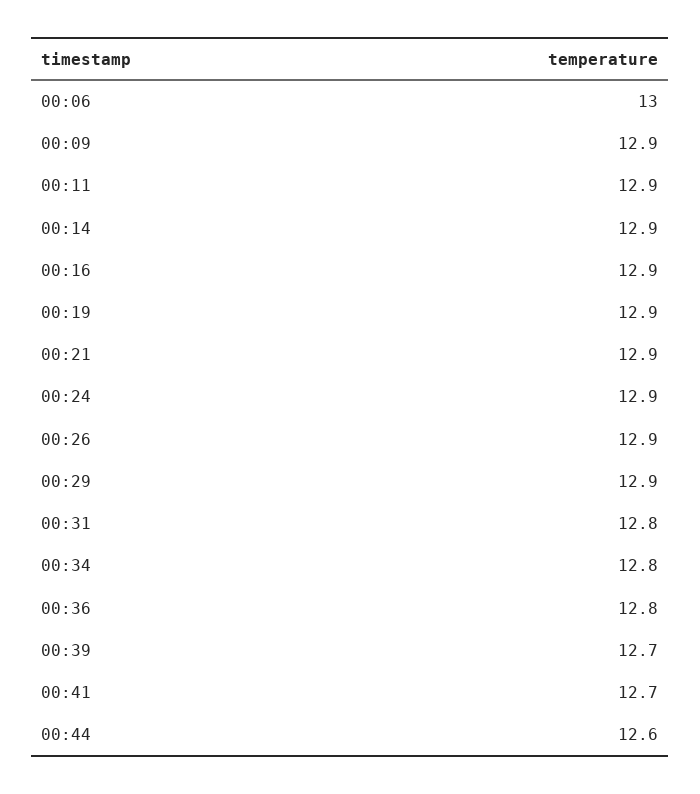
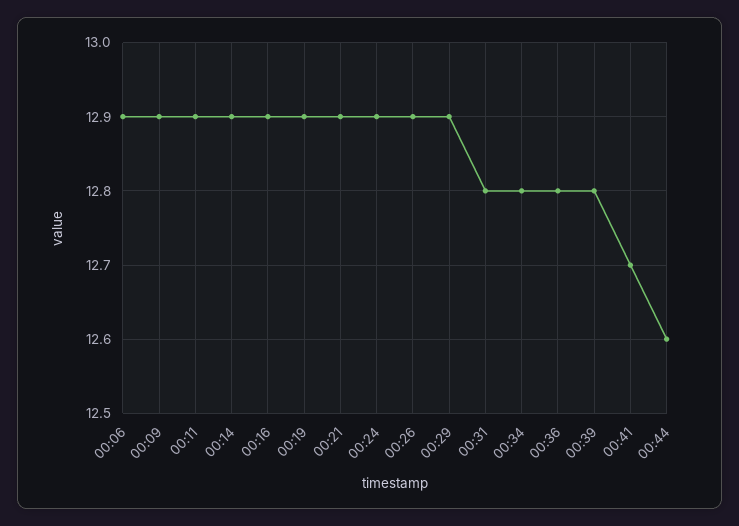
00:06: 13 -> 12.9
00:39: 12.7 -> 12.8

